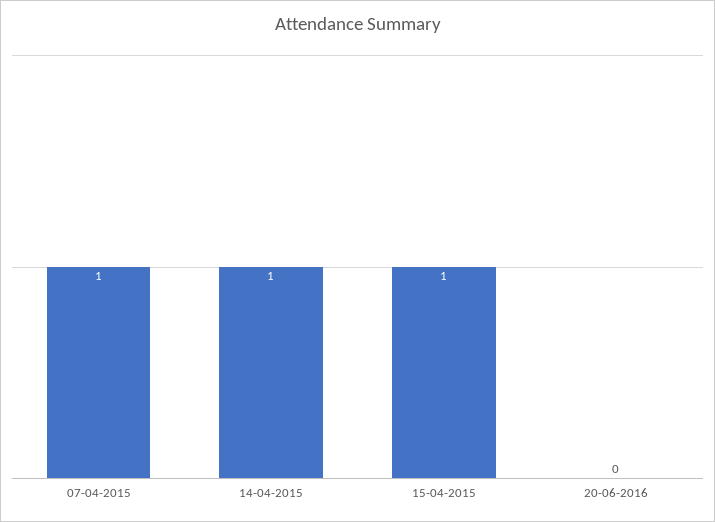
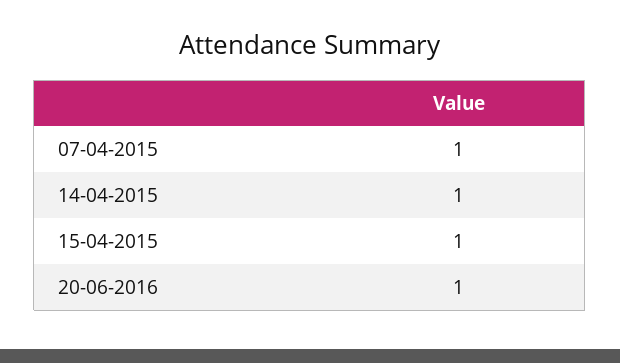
20-06-2016: 0 -> 1

